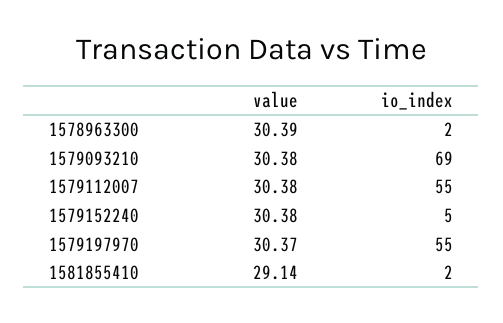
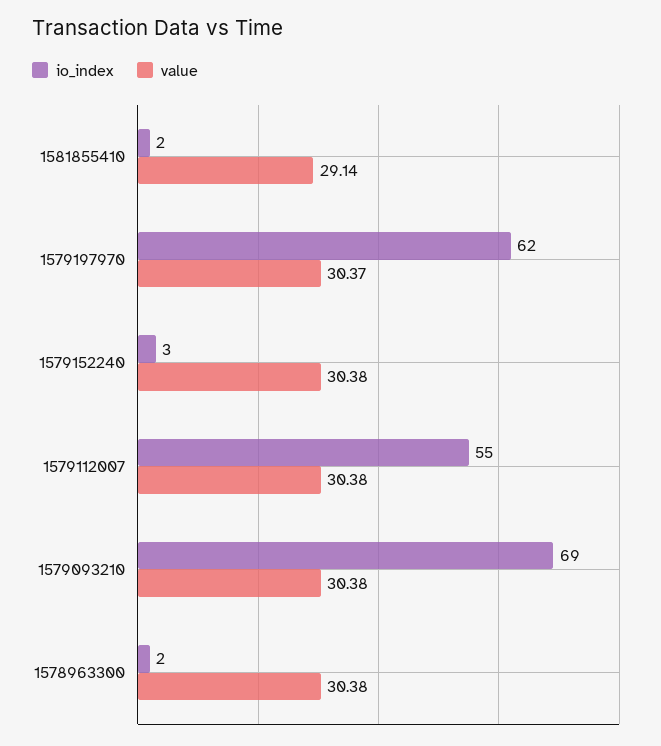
value, 1578963300: 30.39 -> 30.38
io_index, 1579152240: 5 -> 3
io_index, 1579197970: 55 -> 62

